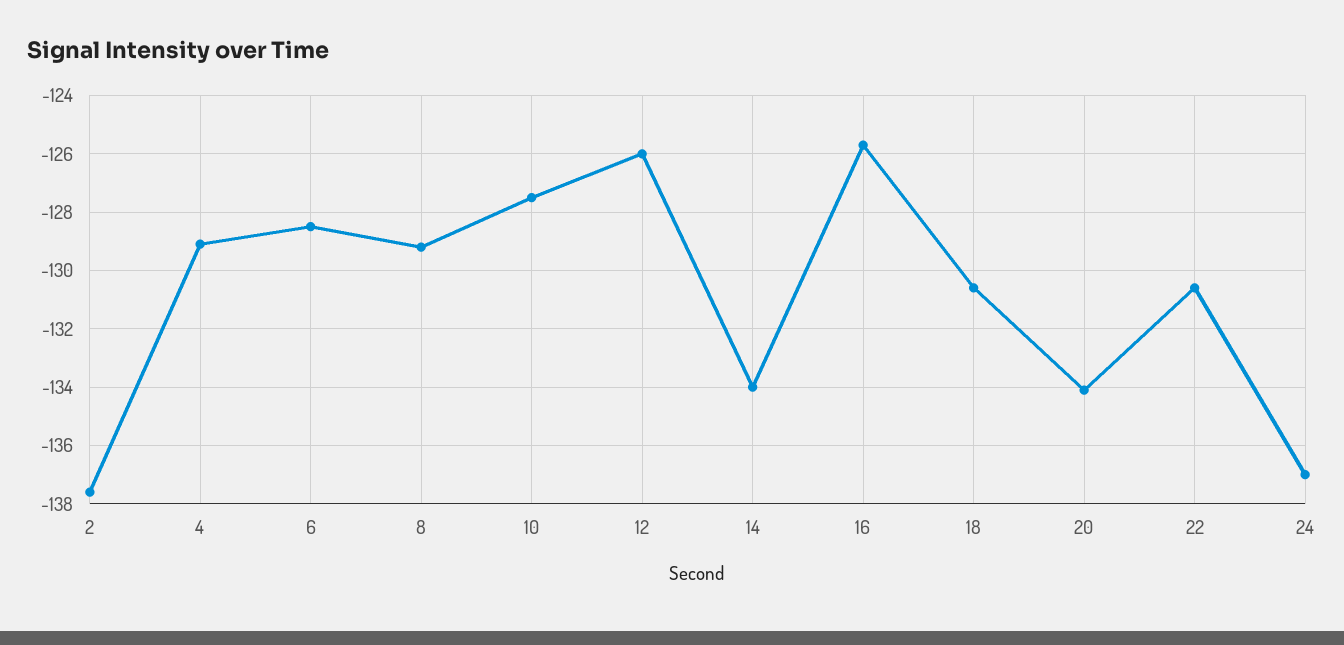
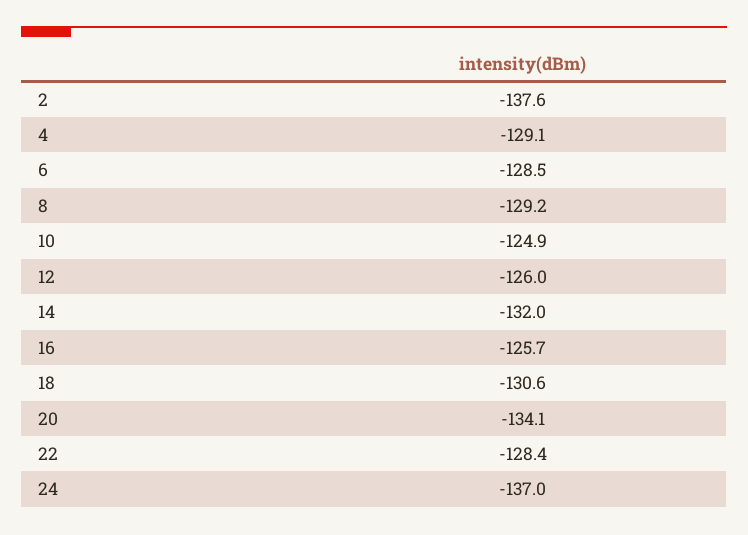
10: -127.5 -> -124.9
14: -134 -> -132
22: -130.5 -> -128.4

